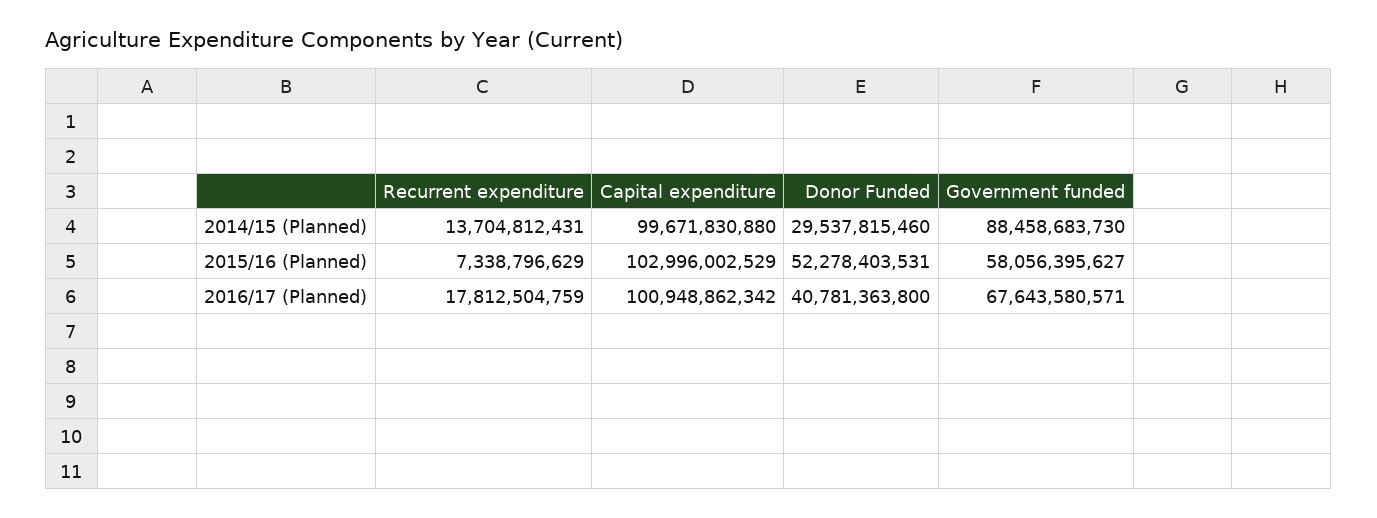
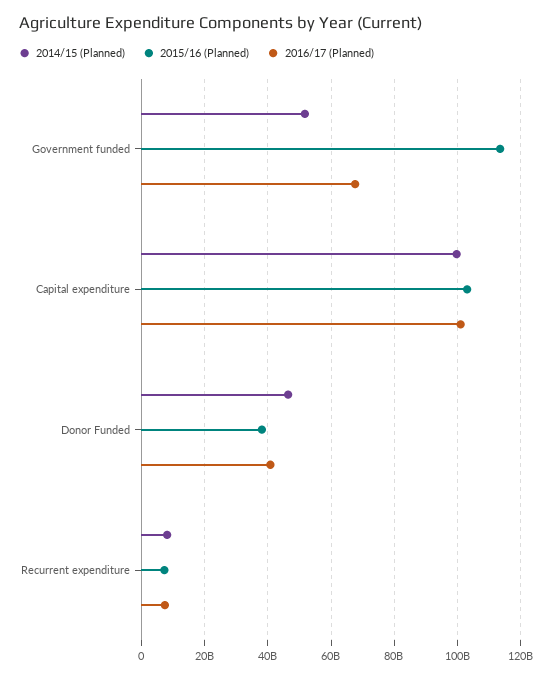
2014/15 (Planned), Recurrent expenditure: 13704812431 -> 8000000000
2014/15 (Planned), Donor Funded: 29537815460 -> 46000000000
2014/15 (Planned), Government funded: 88458683730 -> 52000000000
2015/16 (Planned), Donor Funded: 52278403531 -> 38000000000
2015/16 (Planned), Government funded: 58056395627 -> 114000000000
2016/17 (Planned), Recurrent expenditure: 17812504759 -> 8000000000

